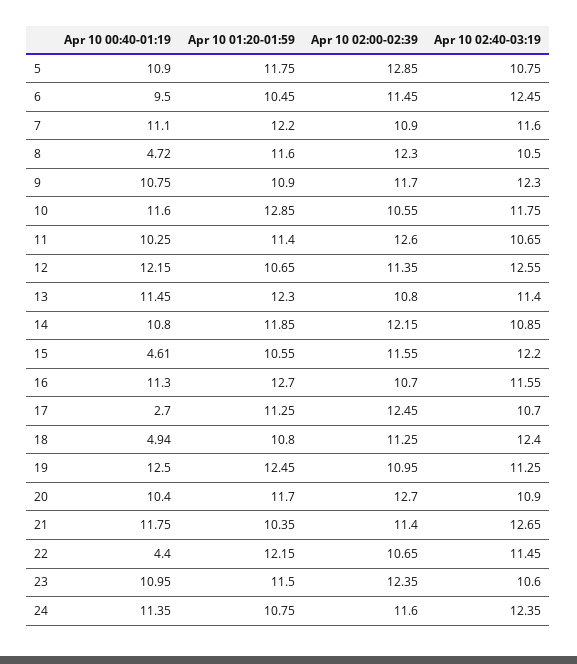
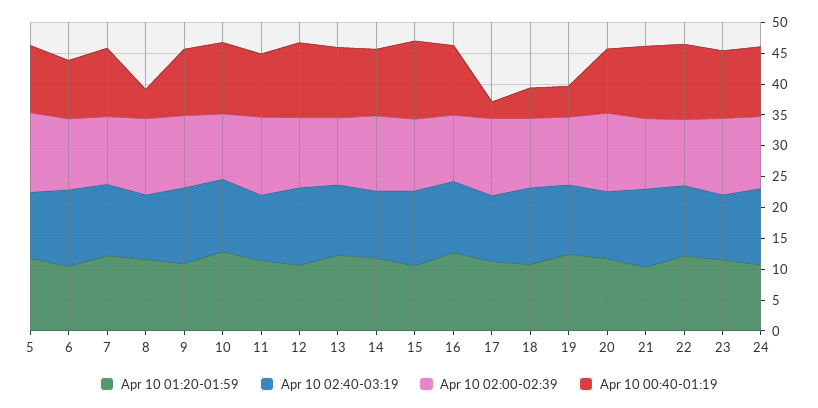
Apr 10 00:40-01:19, 15: 4.61 -> 12.5
Apr 10 00:40-01:19, 19: 12.5 -> 5
Apr 10 00:40-01:19, 22: 4.4 -> 12.5

